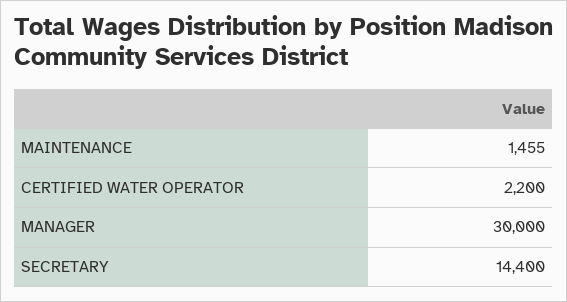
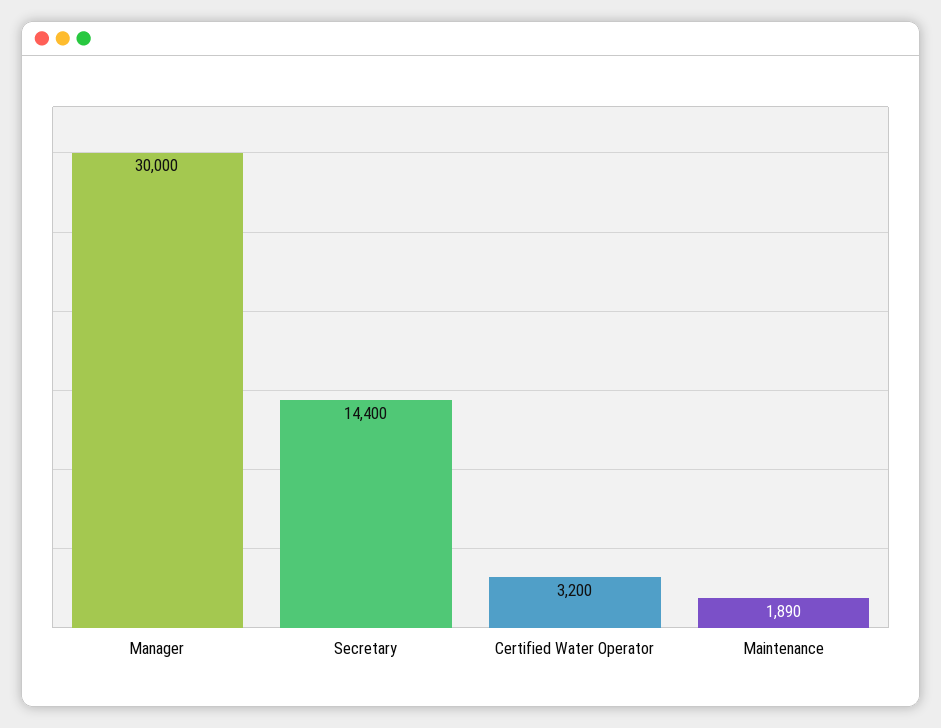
MAINTENANCE: 1455 -> 1890
CERTIFIED WATER OPERATOR: 2200 -> 3200

